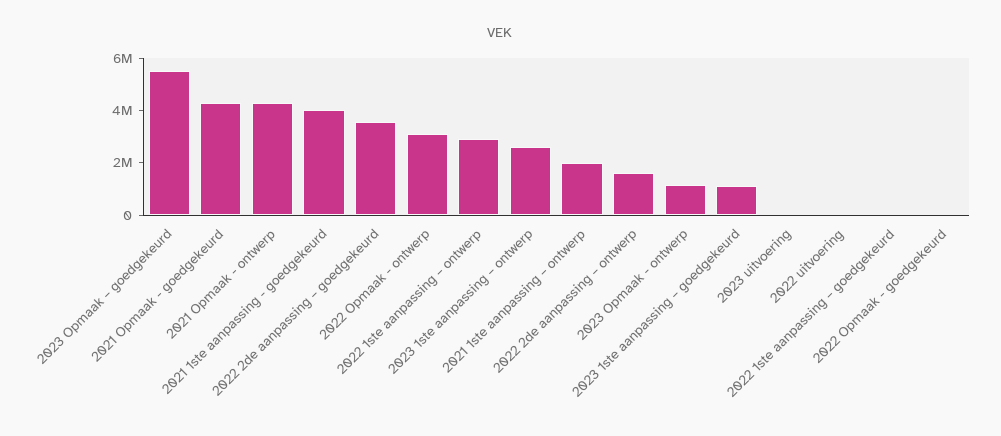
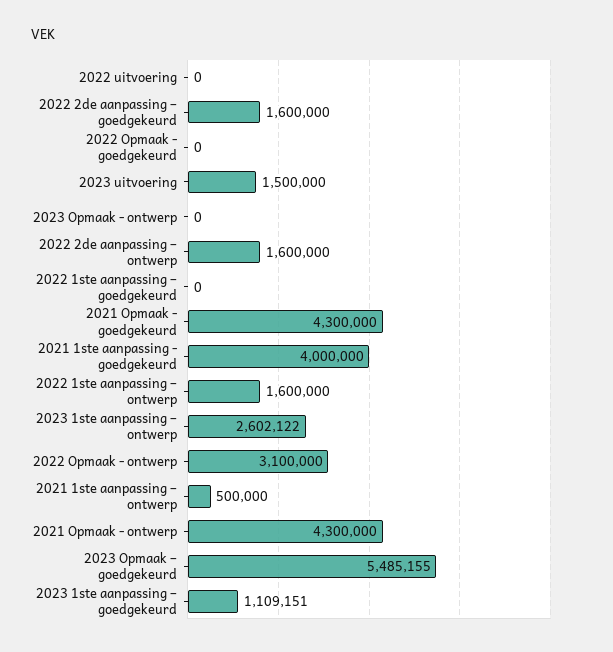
2022 2de aanpassing – goedgekeurd: 3500000 -> 1600000
2022 1ste aanpassing – ontwerp: 3000000 -> 1600000
2021 1ste aanpassing – ontwerp: 2000000 -> 500000
2023 Opmaak - ontwerp: 1000000 -> 0
2023 uitvoering: 0 -> 1500000

